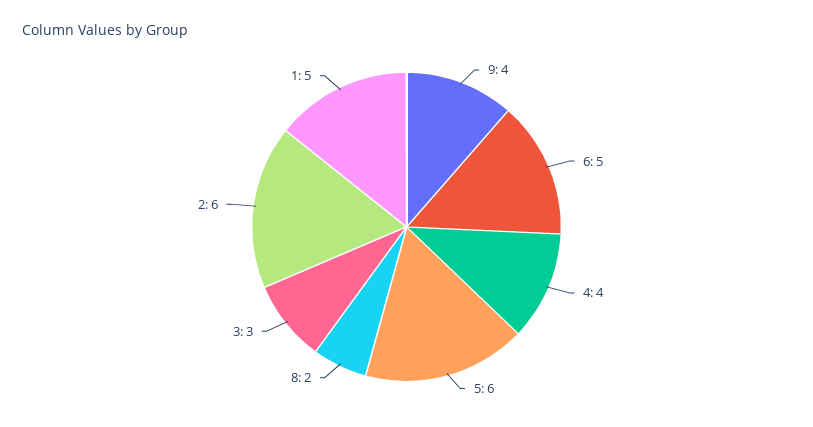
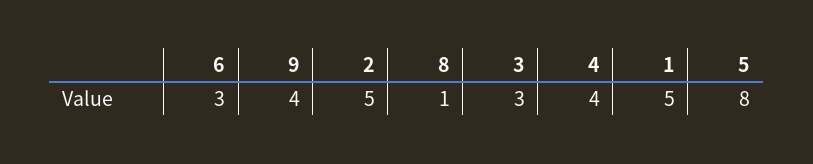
6: 5 -> 3
5: 6 -> 8
8: 2 -> 1
2: 6 -> 5

